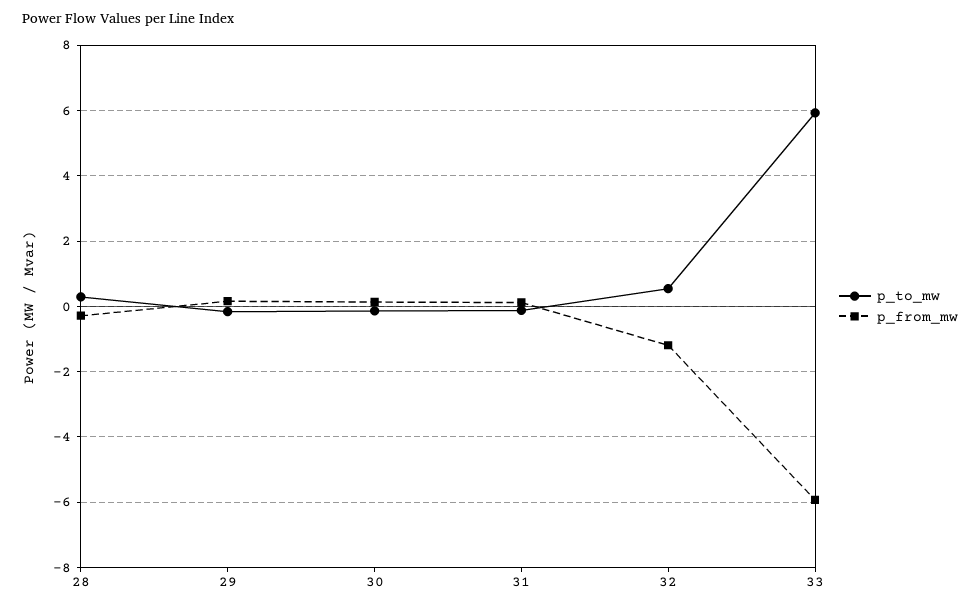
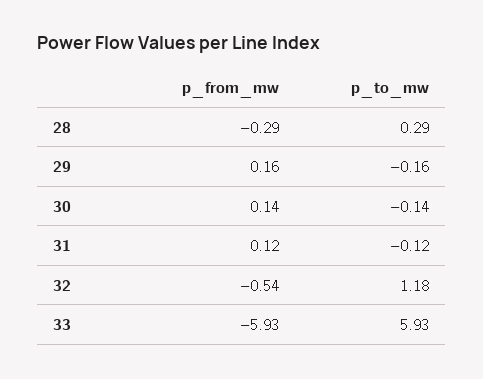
p_to_mw, 32: 0.6 -> 1.18
p_from_mw, 32: -1.2 -> -0.54

